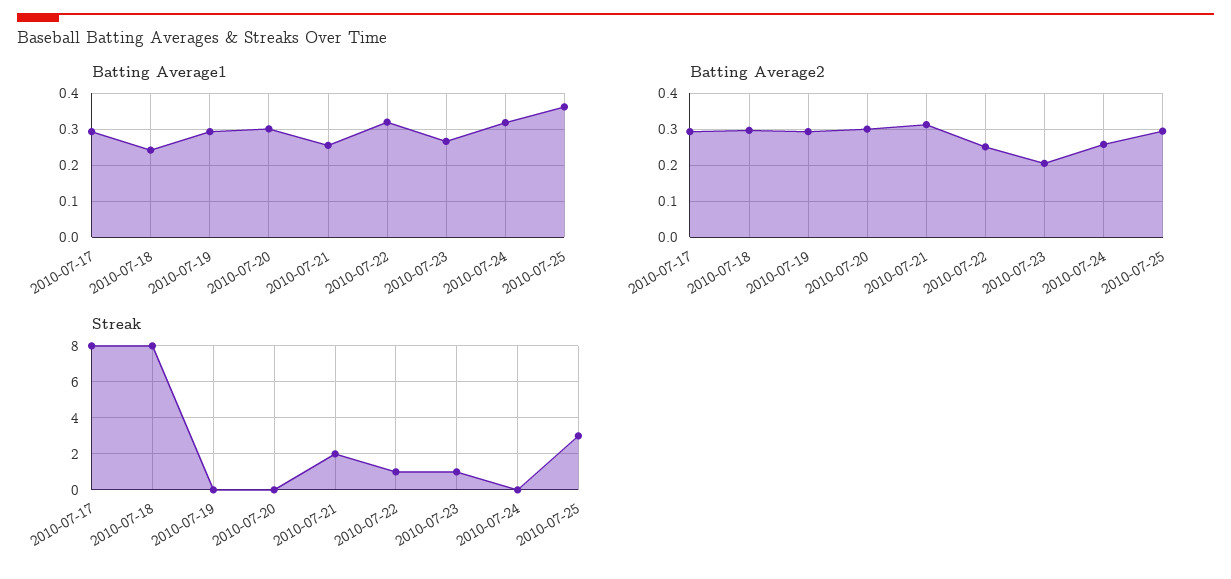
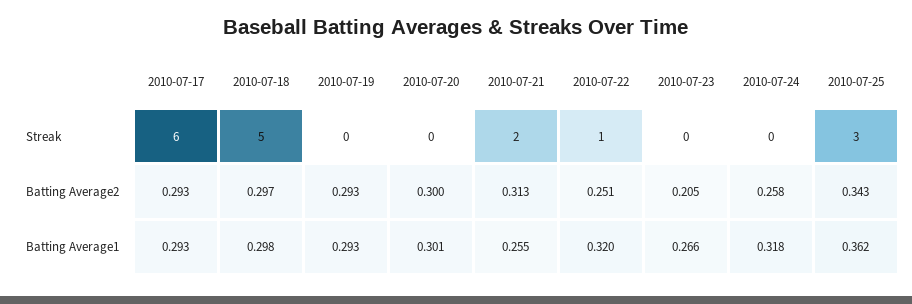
Batting Average1, 2010-07-18: 0.24 -> 0.298
Batting Average2, 2010-07-25: 0.3 -> 0.343
Streak, 2010-07-17: 8 -> 6
Streak, 2010-07-18: 8 -> 5
Streak, 2010-07-23: 1 -> 0

